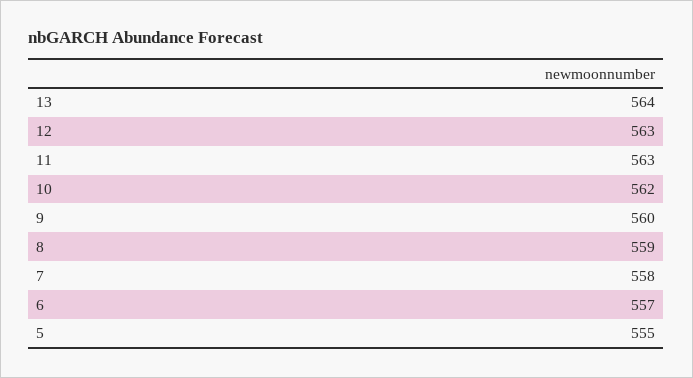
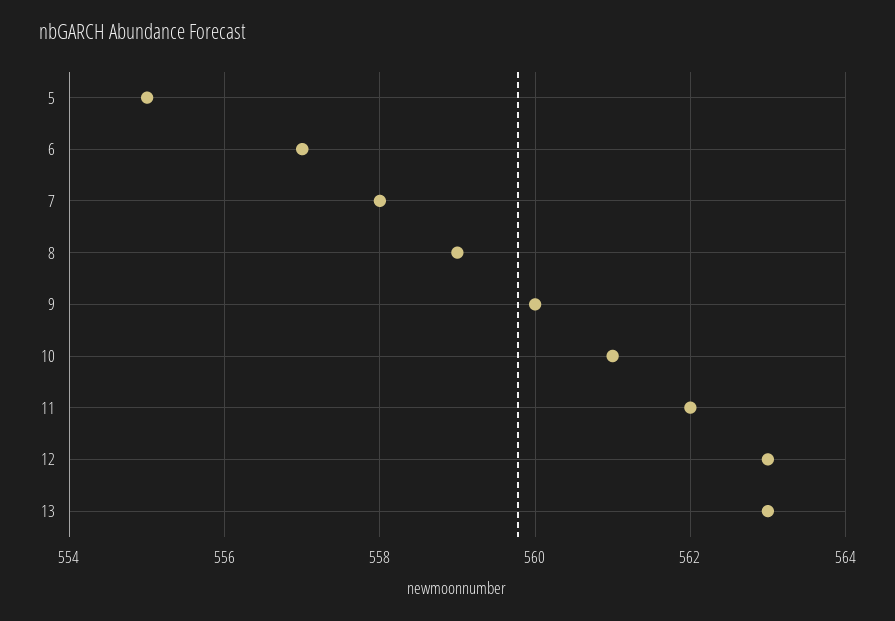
13: 564 -> 563
11: 563 -> 562
10: 562 -> 561

